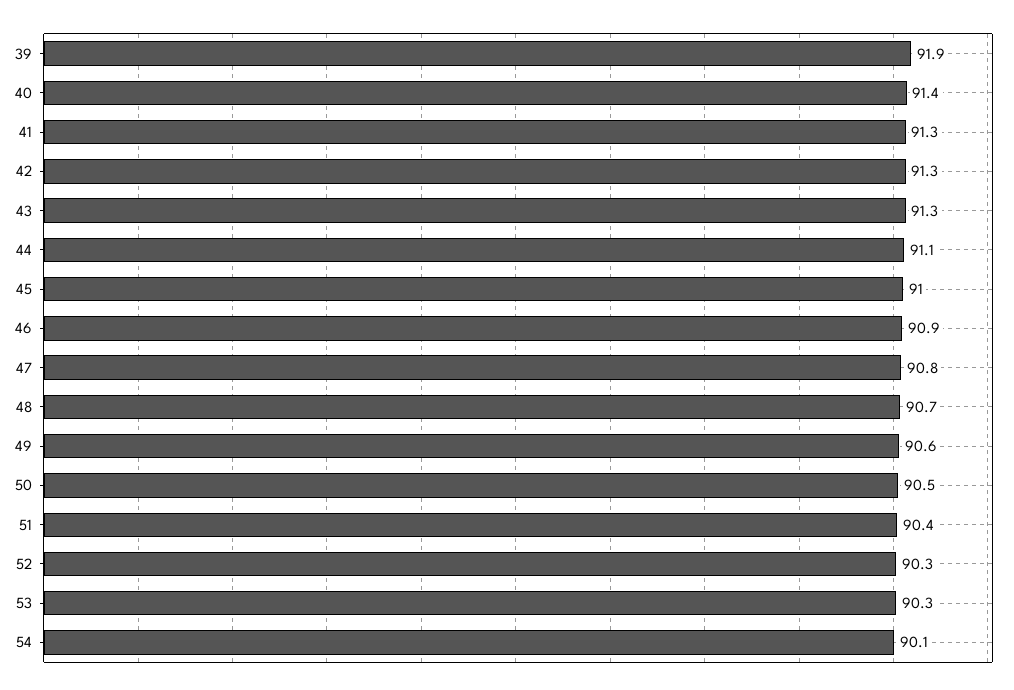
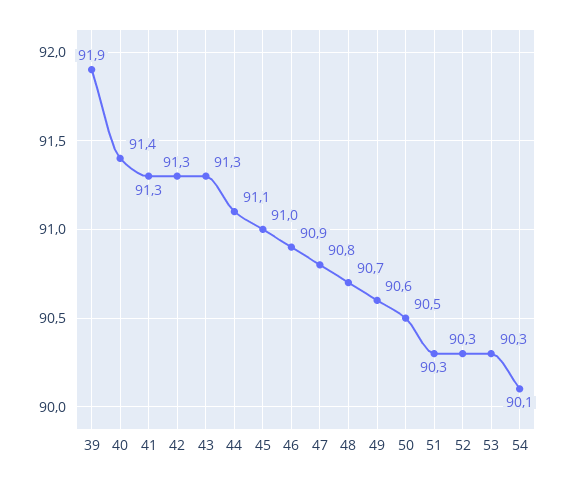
51: 90.4 -> 90.3

